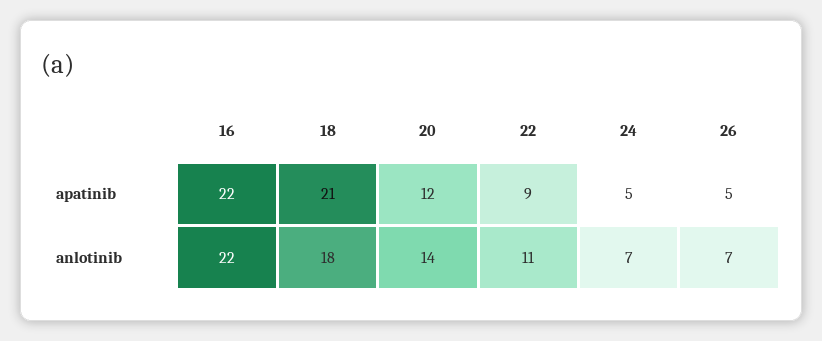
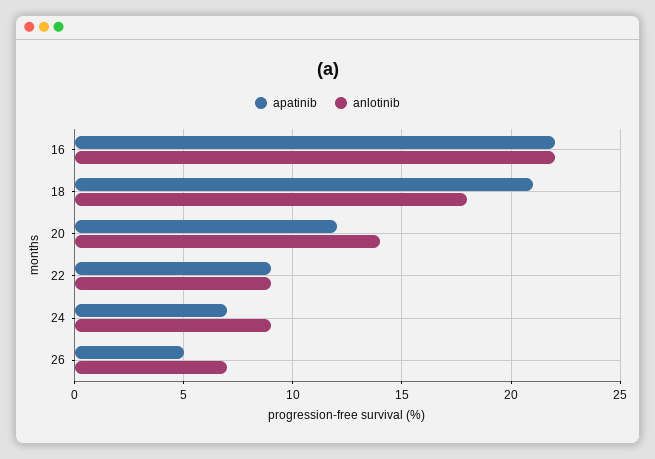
apatinib, 24: 5 -> 7
anlotinib, 22: 11 -> 9
anlotinib, 24: 7 -> 9

